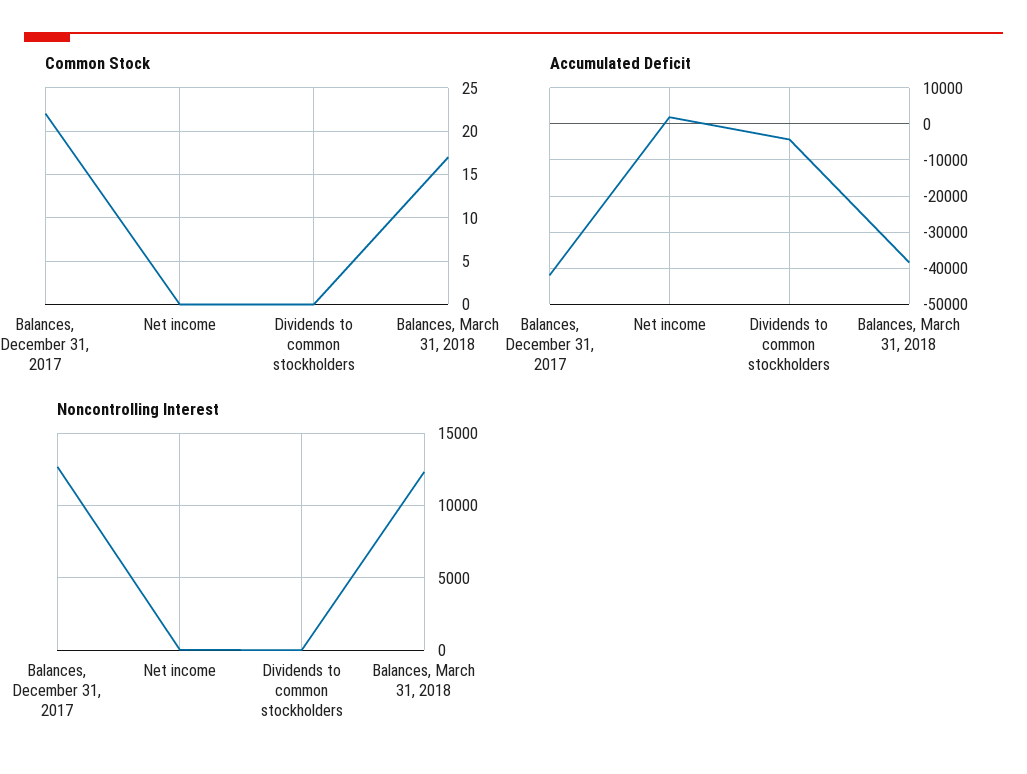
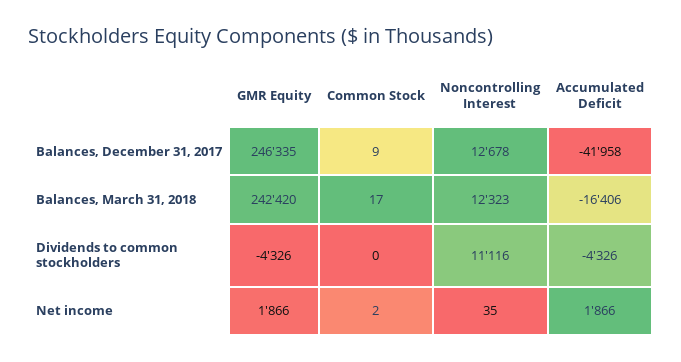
Common Stock, Balances, December 31, 2017: 22 -> 9
Common Stock, Net income: 0 -> 2
Accumulated Deficit, Balances, March 31, 2018: -38000 -> -16406
Noncontrolling Interest, Dividends to common stockholders: 0 -> 11116
GMR Equity, Balances, December 31, 2017: none -> 246335
GMR Equity, Balances, March 31, 2018: none -> 242420
GMR Equity, Dividends to common stockholders: none -> -4326
GMR Equity, Net income: none -> 1866

